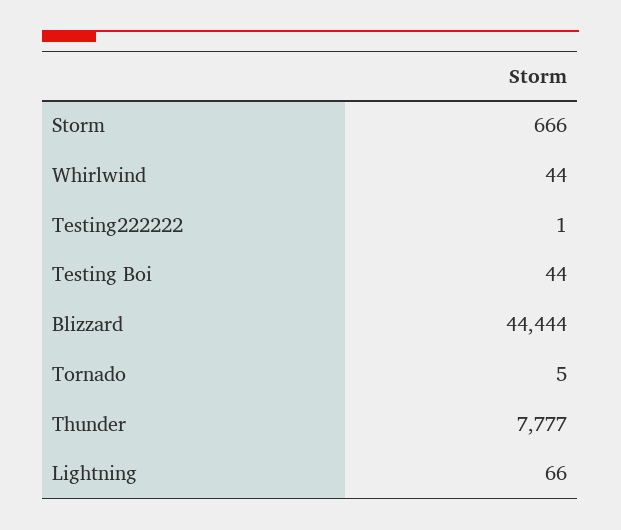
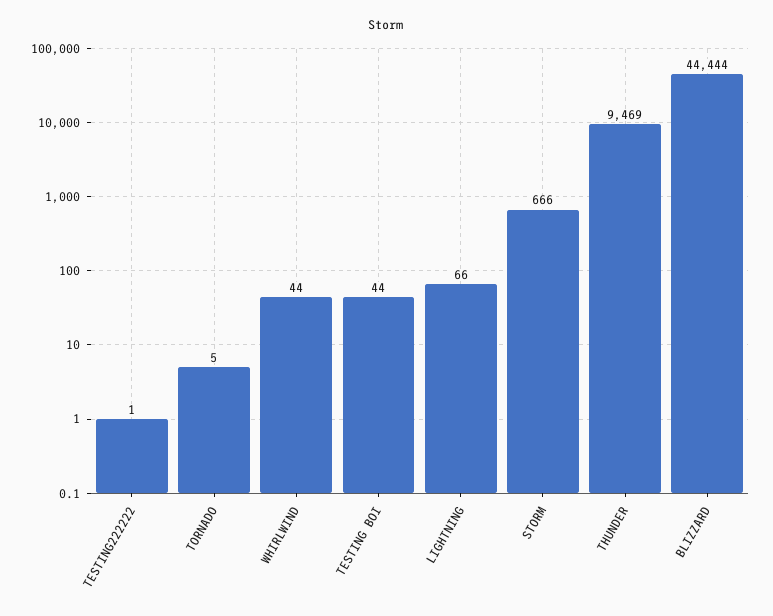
Thunder: 7777 -> 9469

